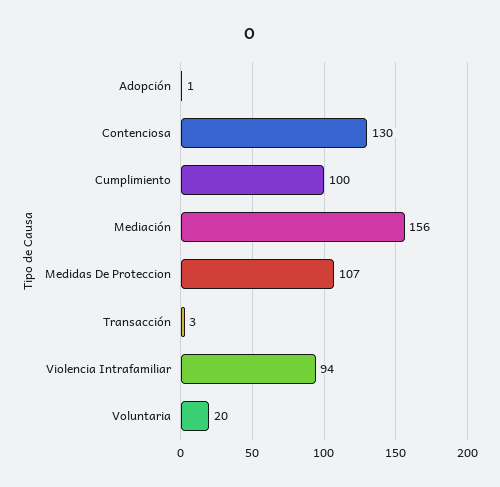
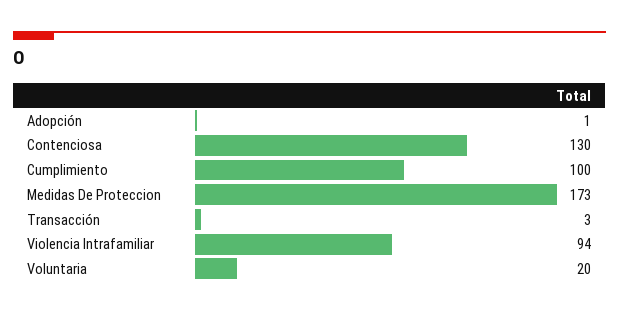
Mediación: 156 -> none
Medidas De Proteccion: 107 -> 173

